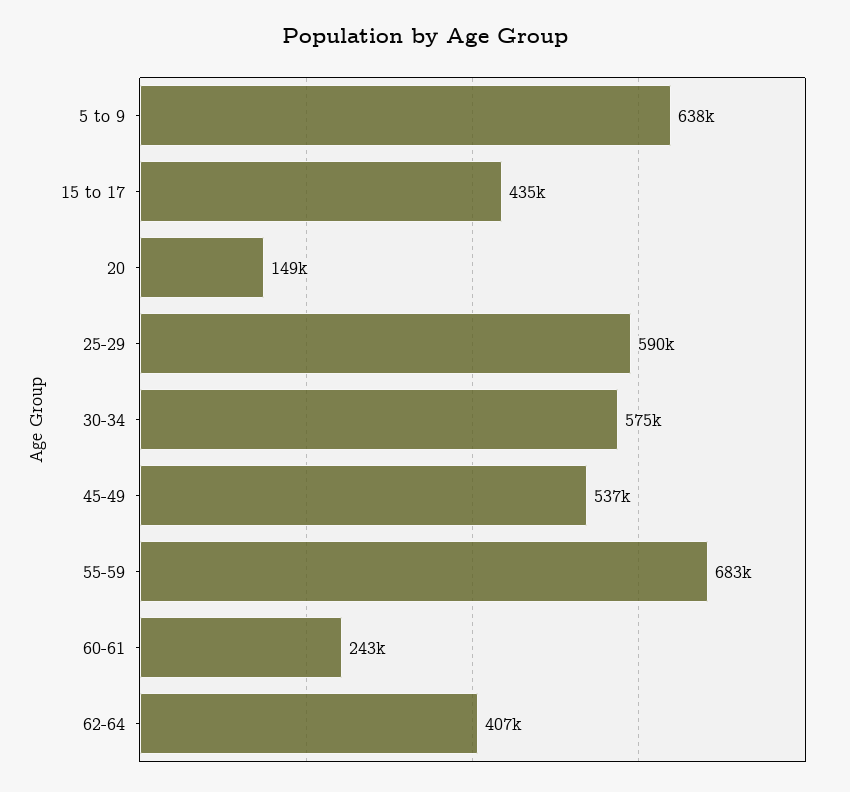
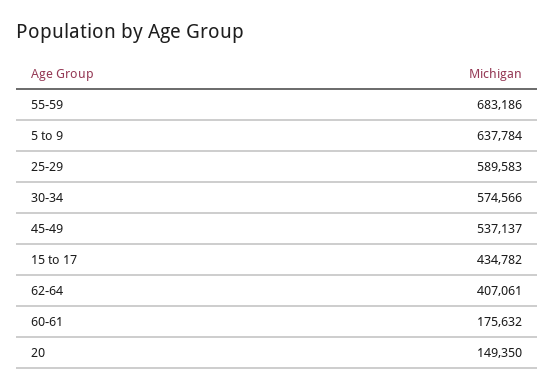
60-61: 243000 -> 175632

